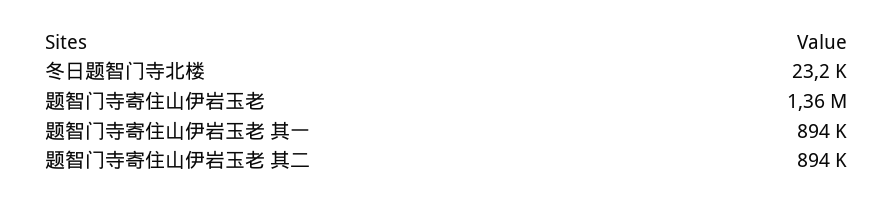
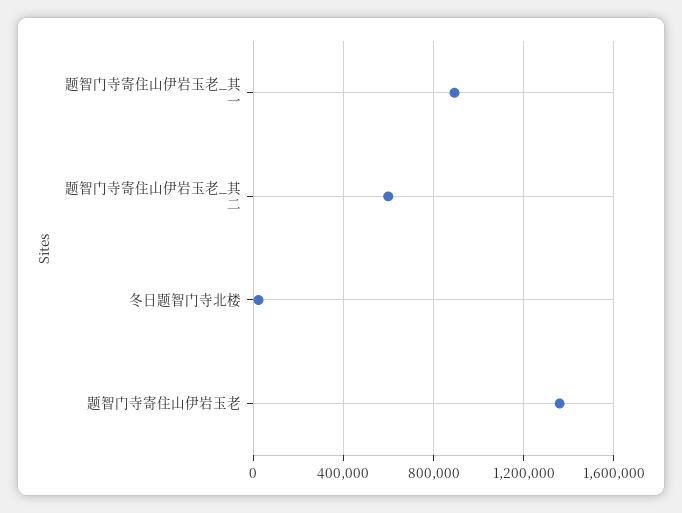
题智门寺寄住山伊岩玉老 其二: 894000 -> 600000

